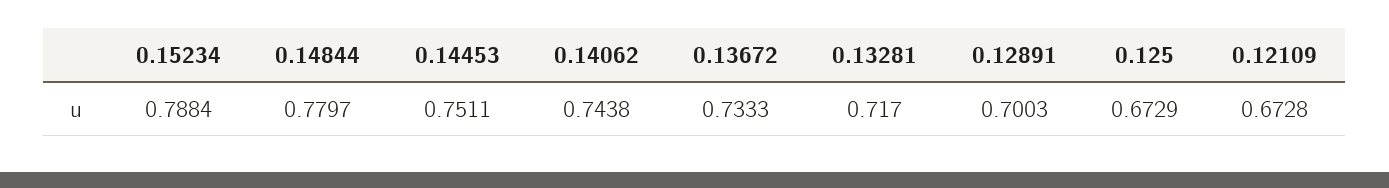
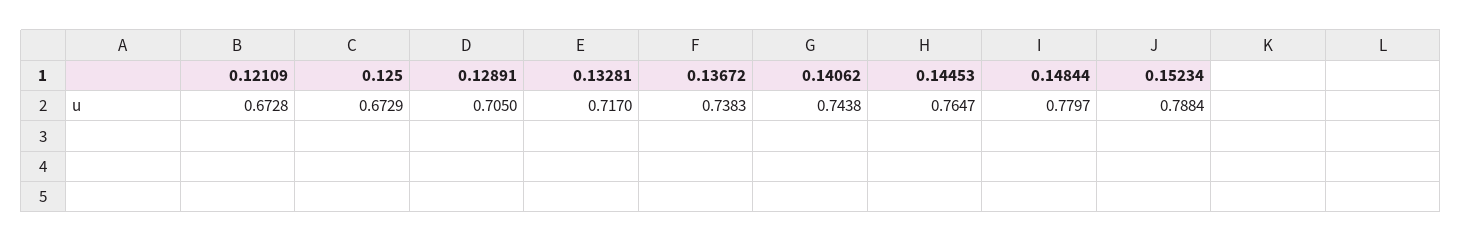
0.14453: 0.7511 -> 0.7647
0.13672: 0.7333 -> 0.7383
0.12891: 0.7003 -> 0.705

